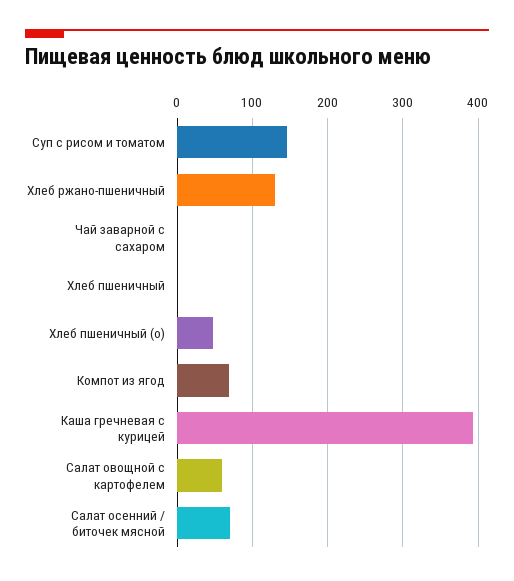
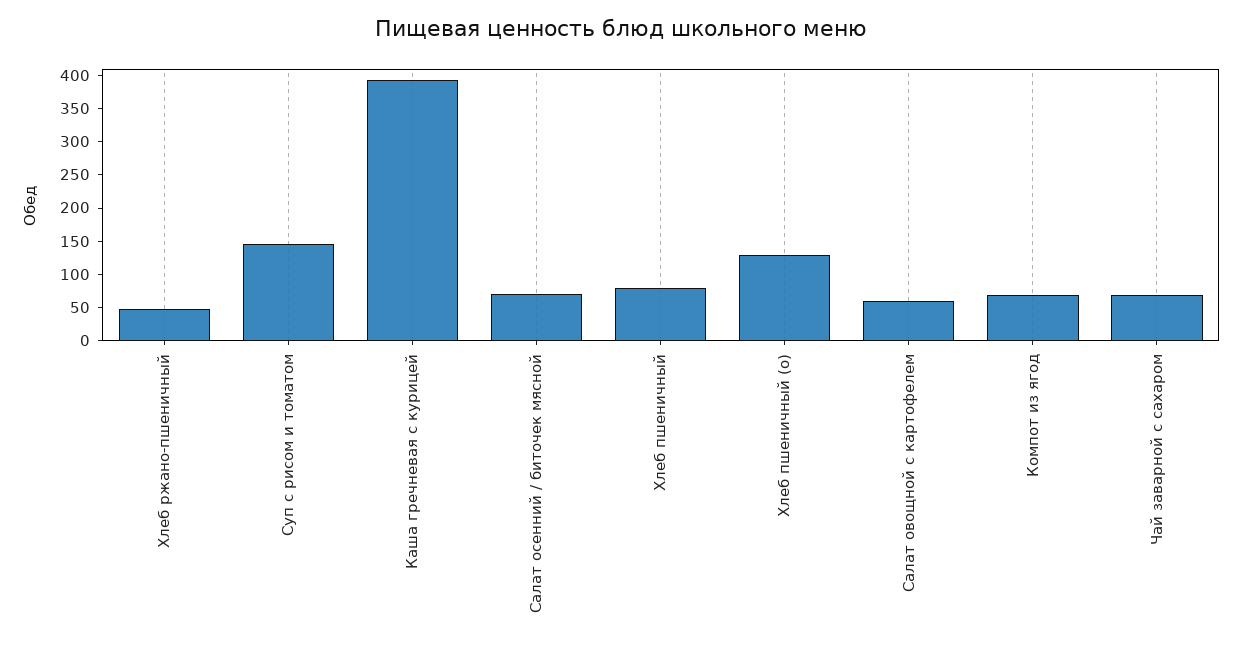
Хлеб ржано-пшеничный: 130 -> 50
Чай заварной с сахаром: 0 -> 75
Хлеб пшеничный: 0 -> 75
Хлеб пшеничный (о): 50 -> 125

